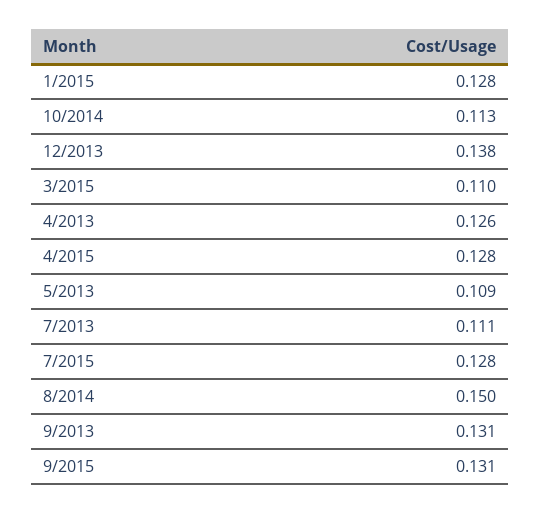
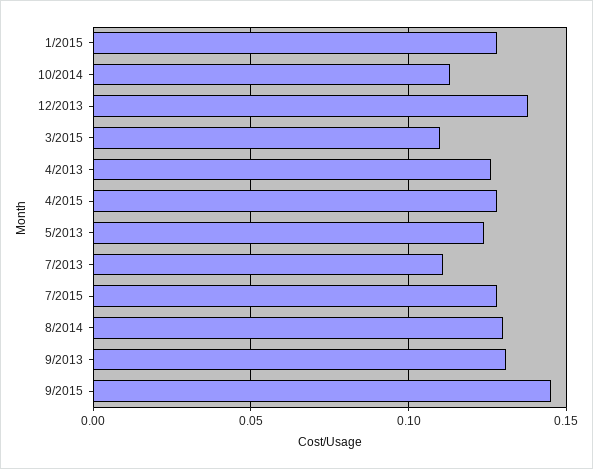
5/2013: 0.109 -> 0.125
8/2014: 0.15 -> 0.13
9/2015: 0.131 -> 0.145

